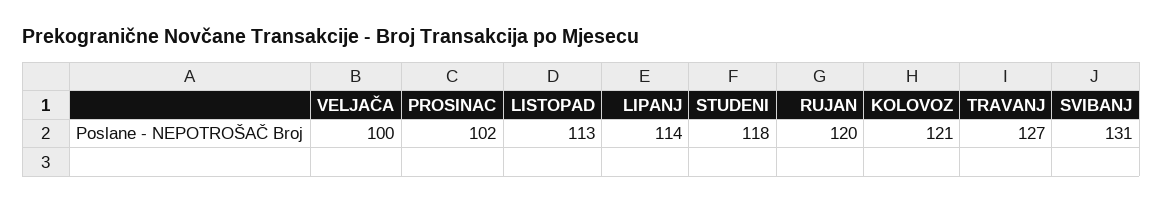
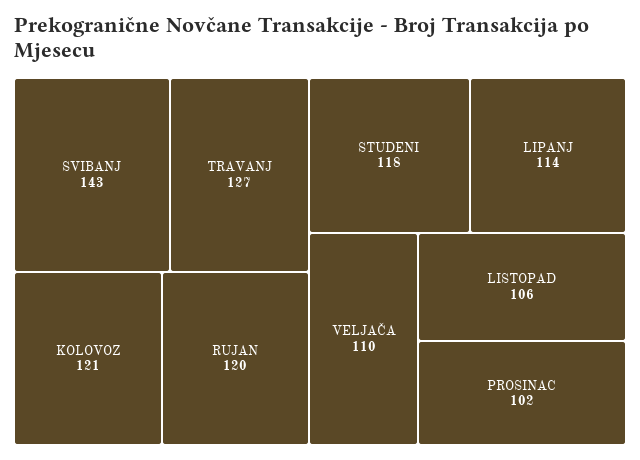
VELJAČA: 100 -> 110
LISTOPAD: 113 -> 106
SVIBANJ: 131 -> 143

